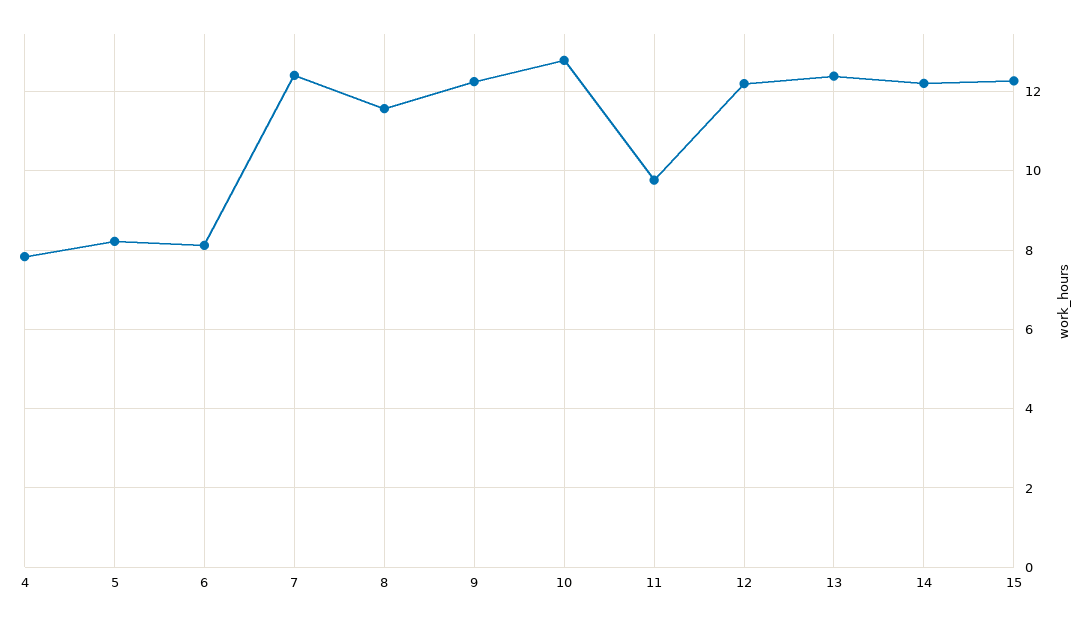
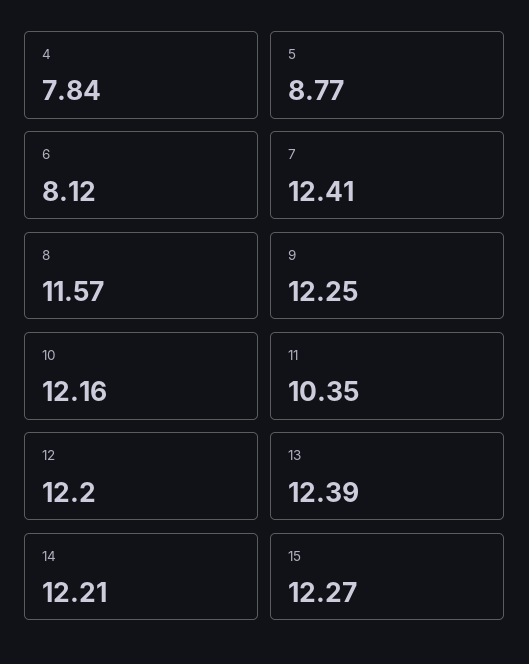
5: 8.2 -> 8.77
10: 12.8 -> 12.16
11: 9.8 -> 10.35

